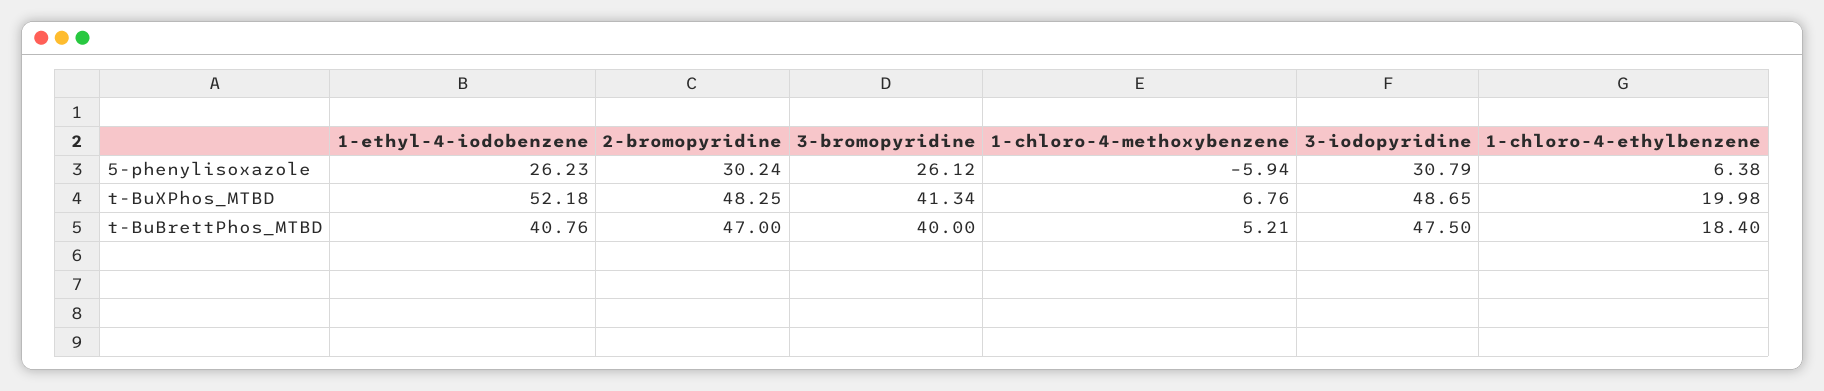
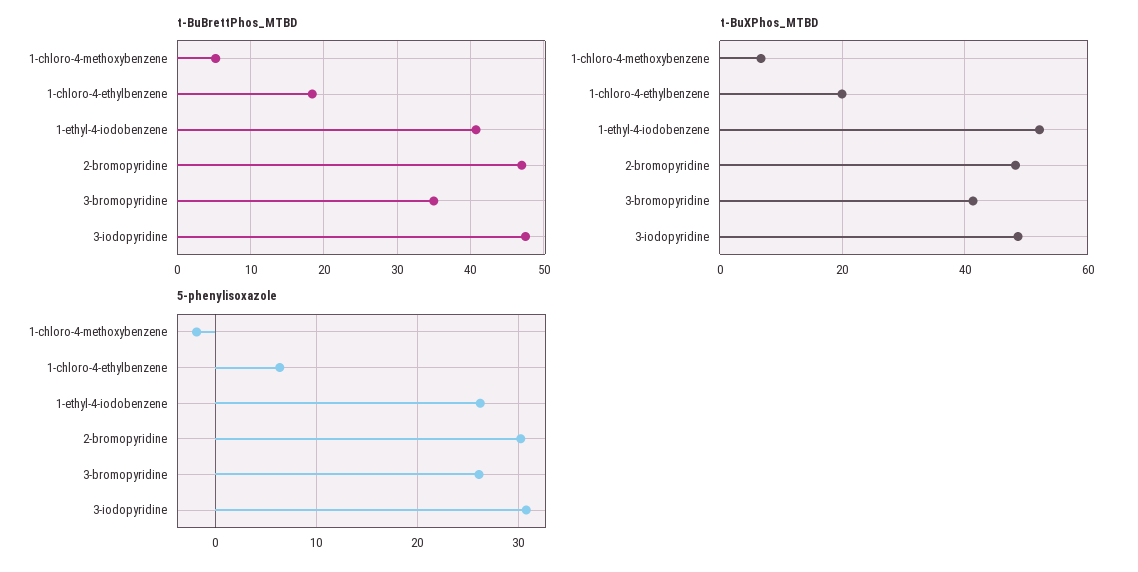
5-phenylisoxazole, 1-chloro-4-methoxybenzene: -5.94 -> -2
t-BuBrettPhos_MTBD, 3-bromopyridine: 40 -> 35

